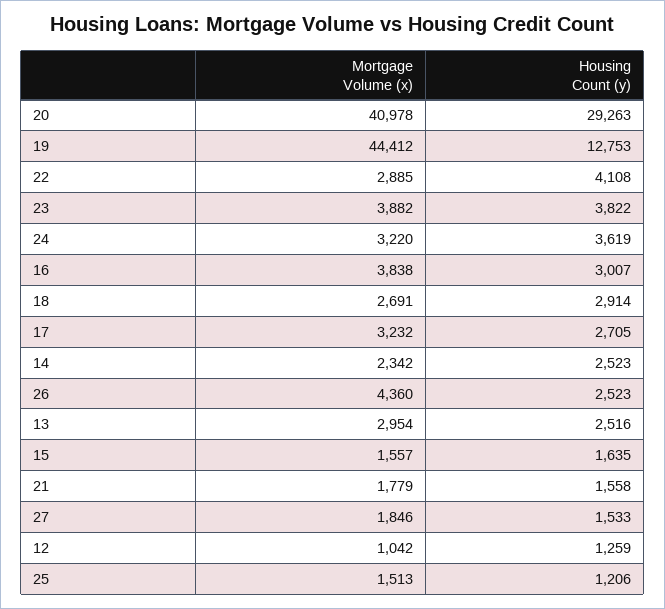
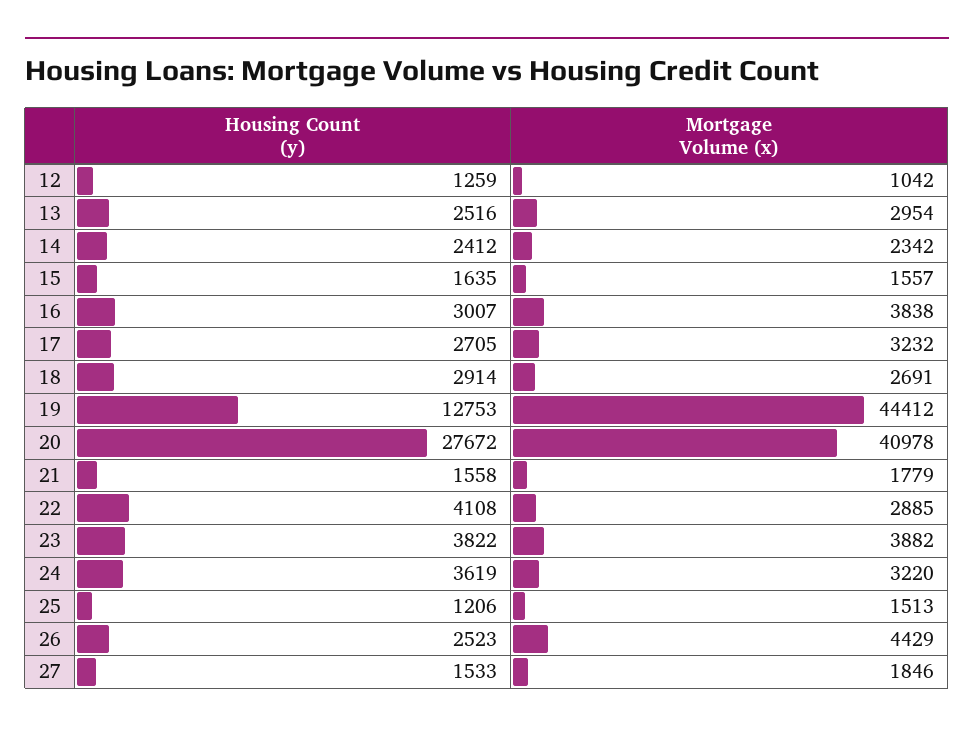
Housing Count (y), 20: 29263 -> 27672
Housing Count (y), 14: 2523 -> 2412
Mortgage Volume (x), 26: 4360 -> 4429

